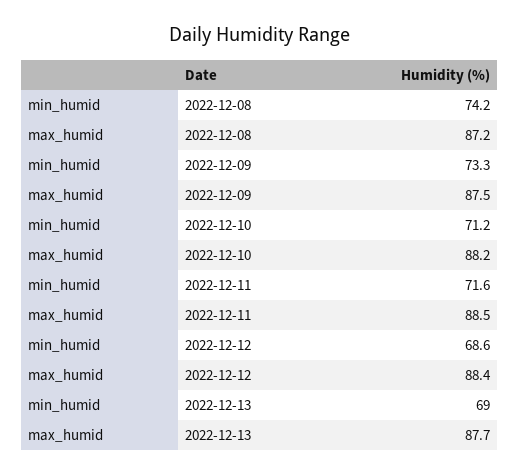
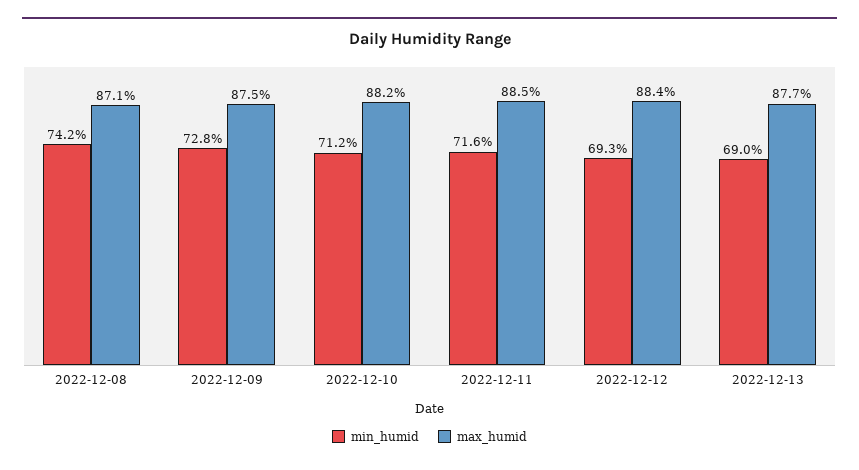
max_humid, 2022-12-08: 87.2 -> 87.1
min_humid, 2022-12-09: 73.3 -> 72.8
min_humid, 2022-12-12: 68.6 -> 69.3

